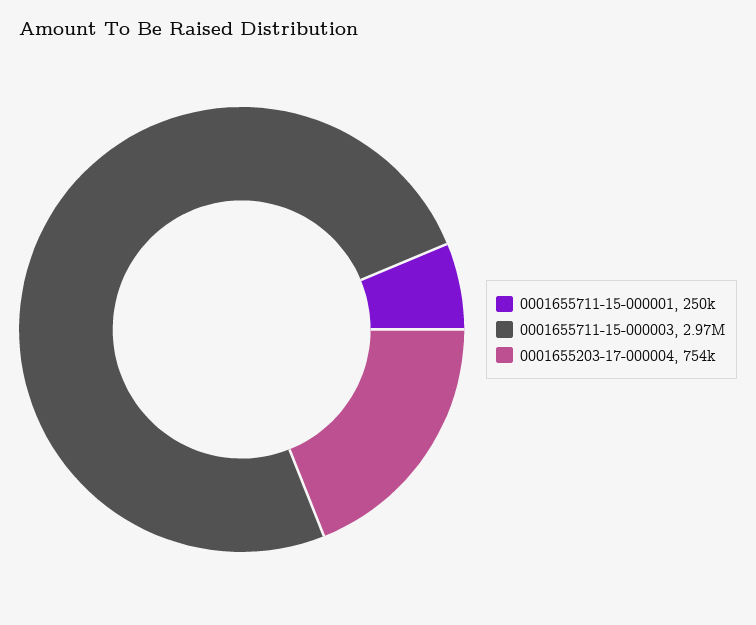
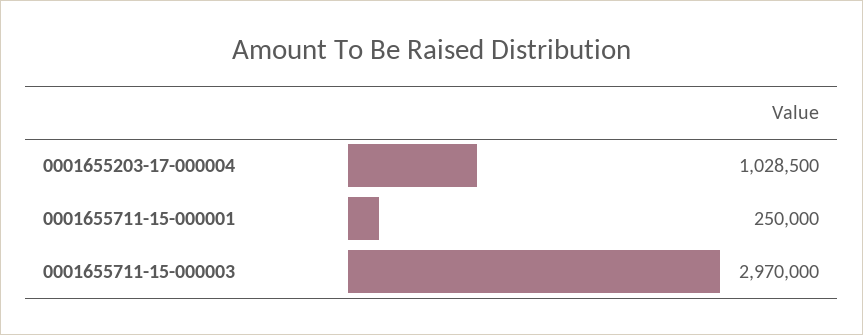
0001655203-17-000004: 754000 -> 1028500

